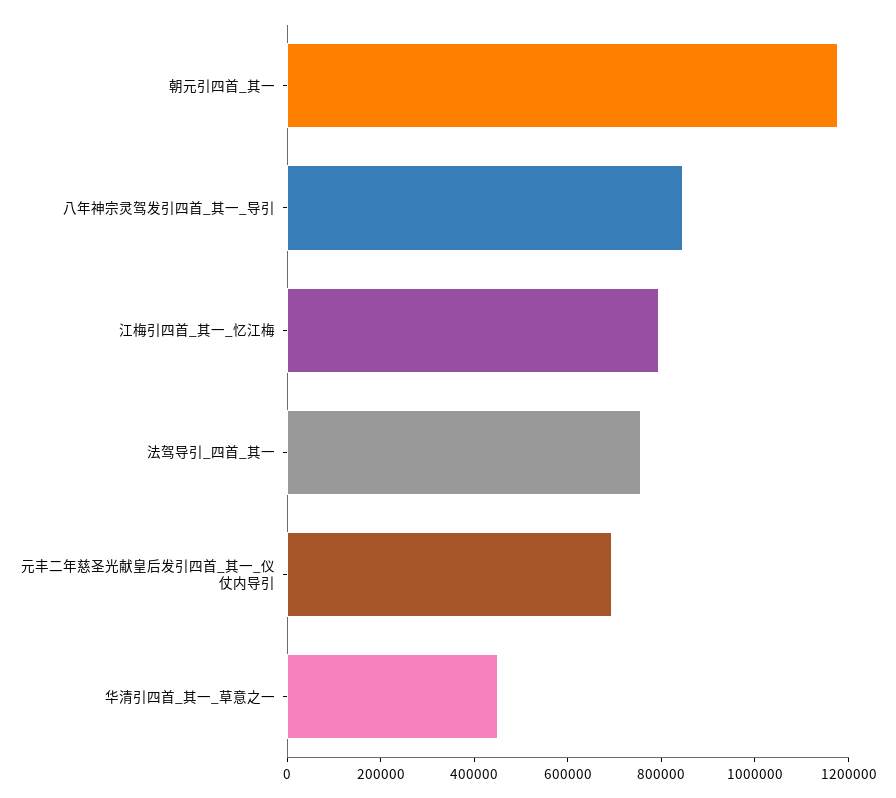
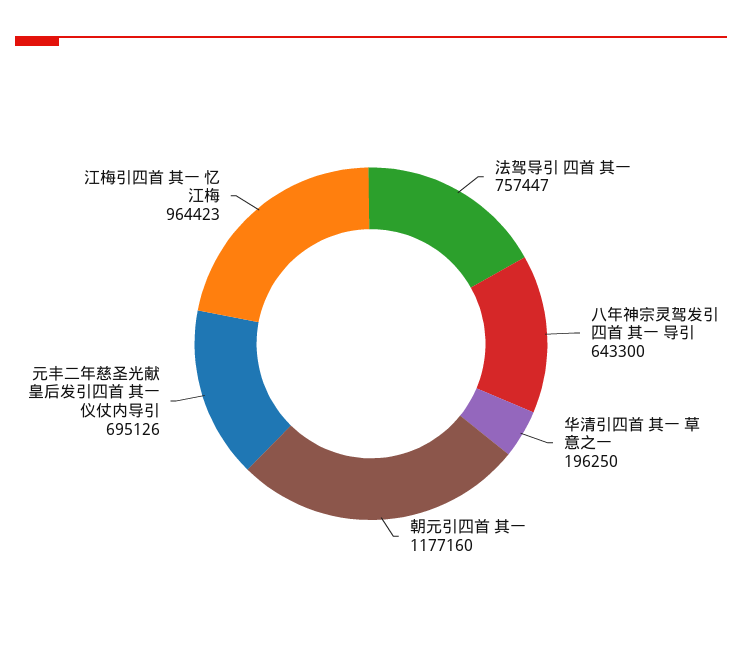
八年神宗灵驾发引四首_其一_导引: 850000 -> 643300
江梅引四首_其一_忆江梅: 800000 -> 964423
华清引四首_其一_草意之一: 450000 -> 196250

